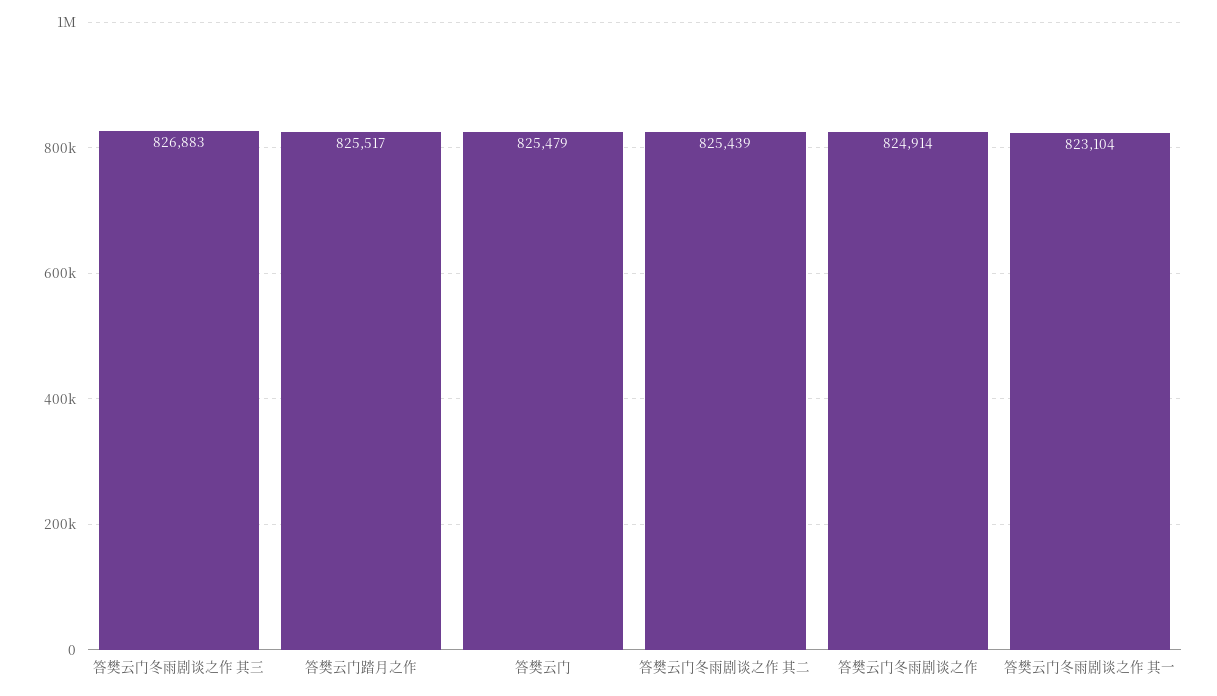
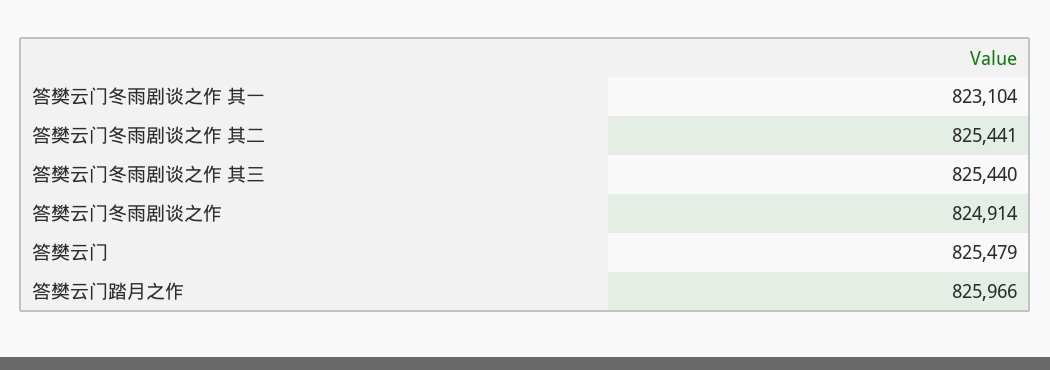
答樊云门冬雨剧谈之作 其三: 826883 -> 825440
答樊云门踏月之作: 825517 -> 825966
答樊云门冬雨剧谈之作 其二: 825439 -> 825441

